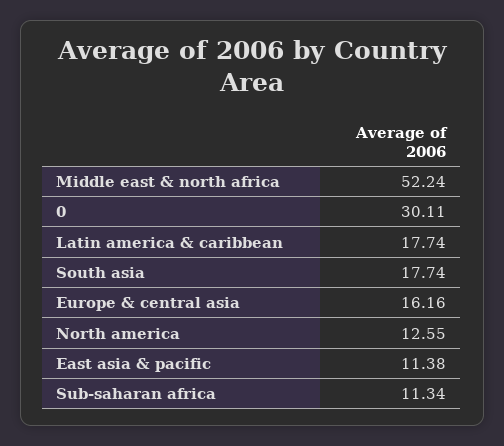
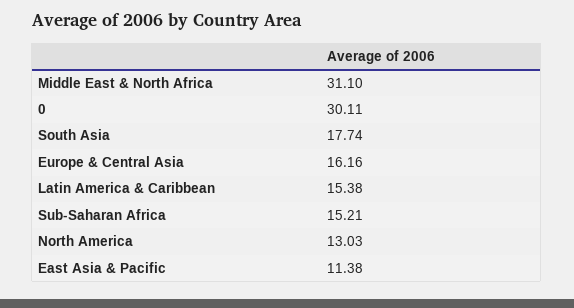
Middle east & north africa: 52.24 -> 31.1
Latin america & caribbean: 17.74 -> 15.38
North america: 12.55 -> 13.03
Sub-saharan africa: 11.34 -> 15.21

